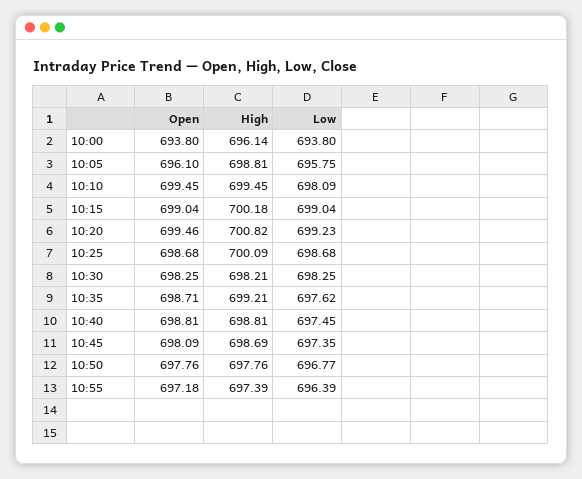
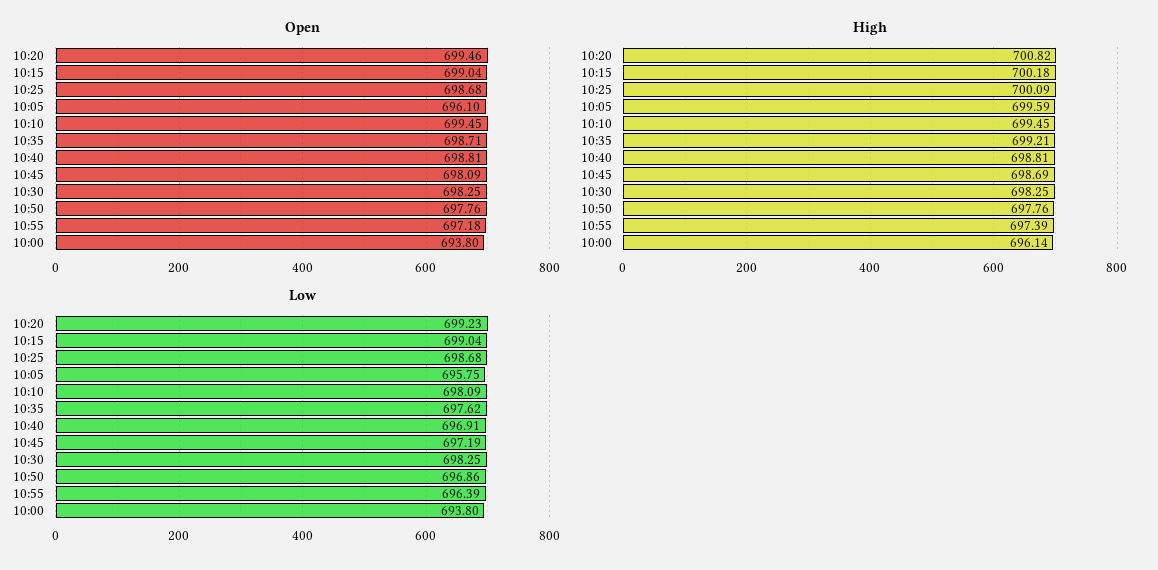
High, 10:05: 698.81 -> 699.59
High, 10:30: 698.21 -> 698.25
Low, 10:40: 697.45 -> 696.91
Low, 10:45: 697.35 -> 697.19
Low, 10:50: 696.77 -> 696.86

